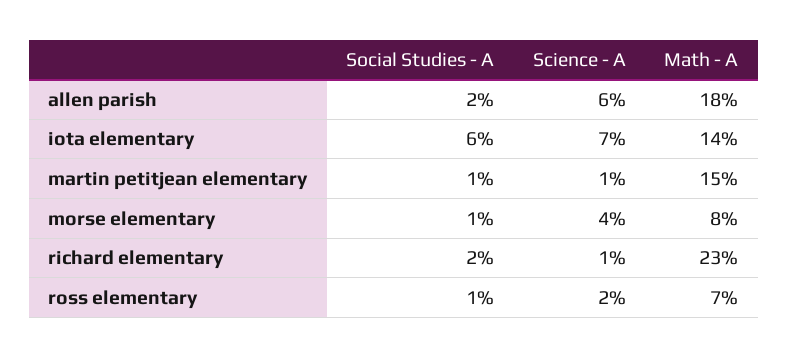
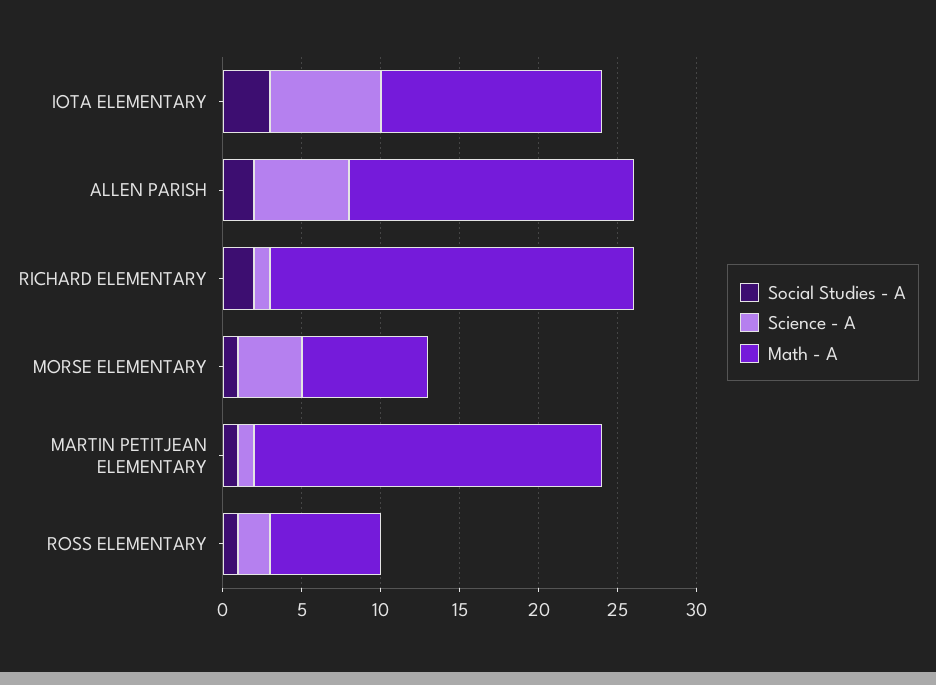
Social Studies - A, iota elementary: 6 -> 3
Math - A, martin petitjean elementary: 15 -> 22

